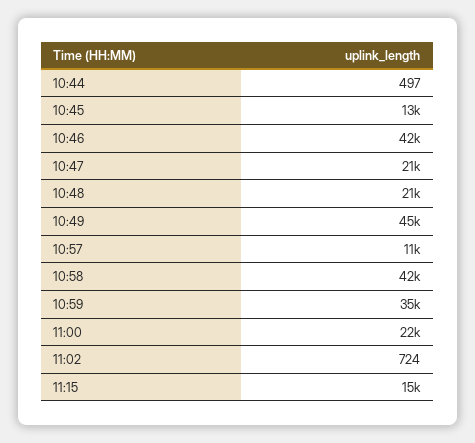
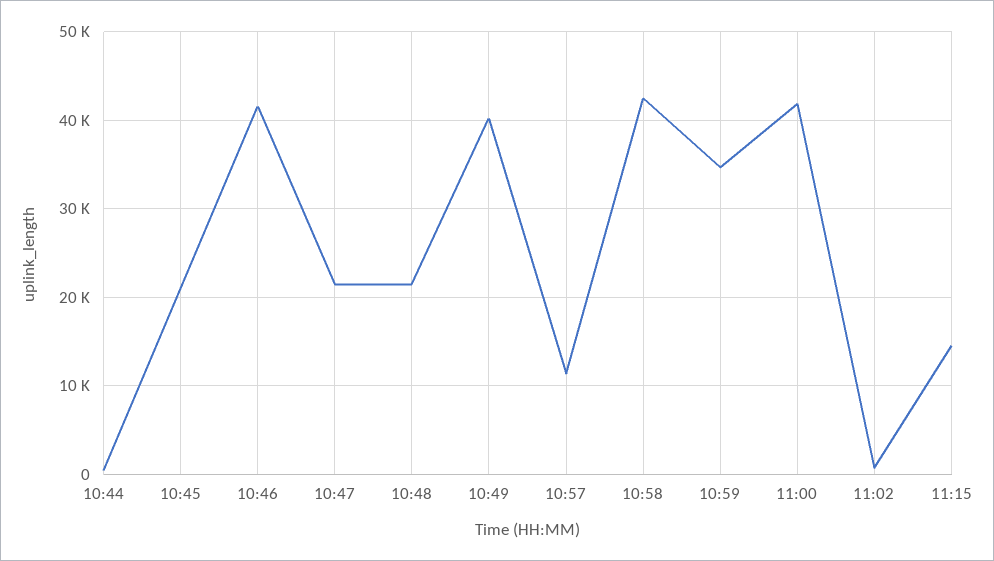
10:45: 13000 -> 21000
10:49: 45000 -> 40000
11:00: 22000 -> 42000

